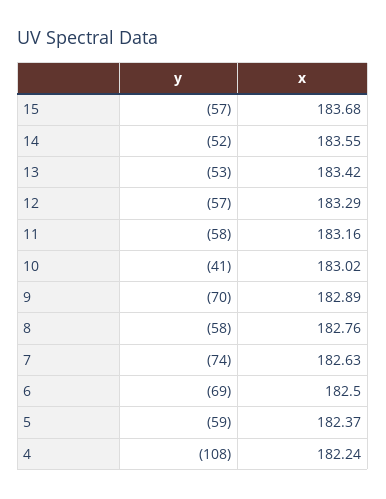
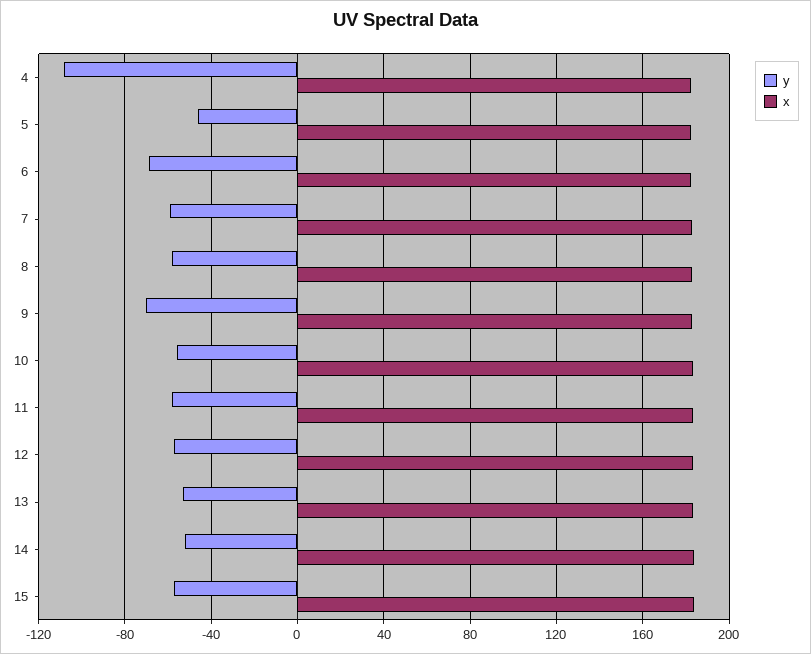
y, 10: -41 -> -55
y, 7: -74 -> -60
y, 5: -59 -> -45

